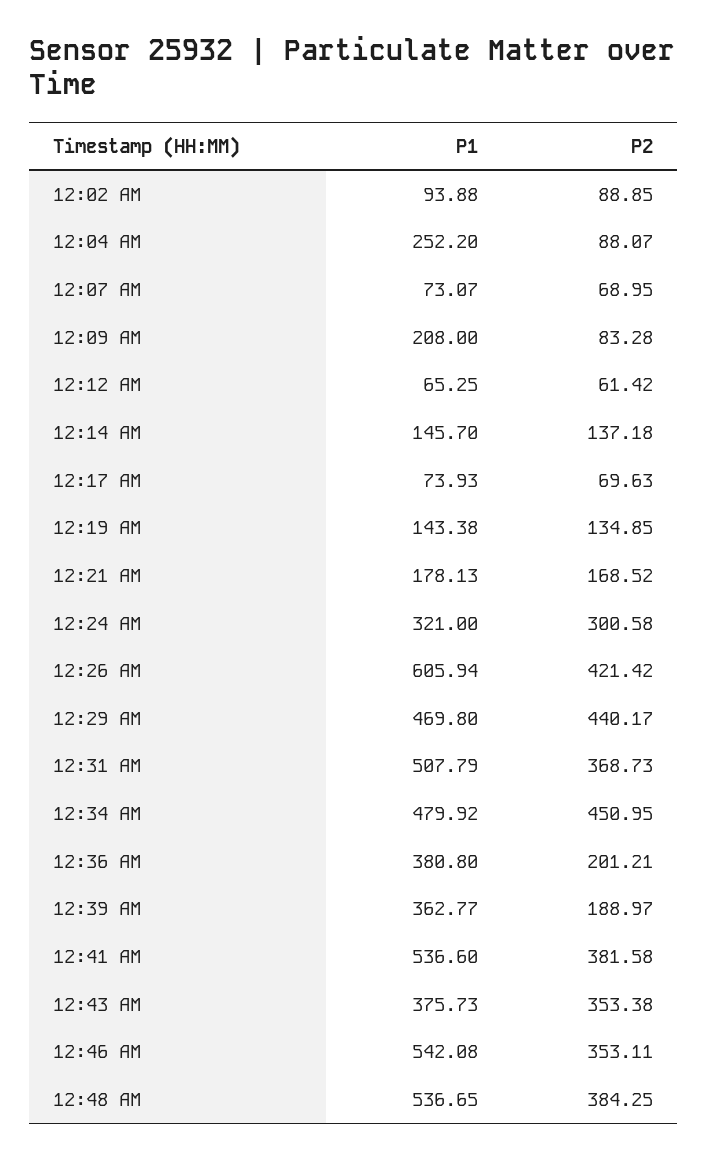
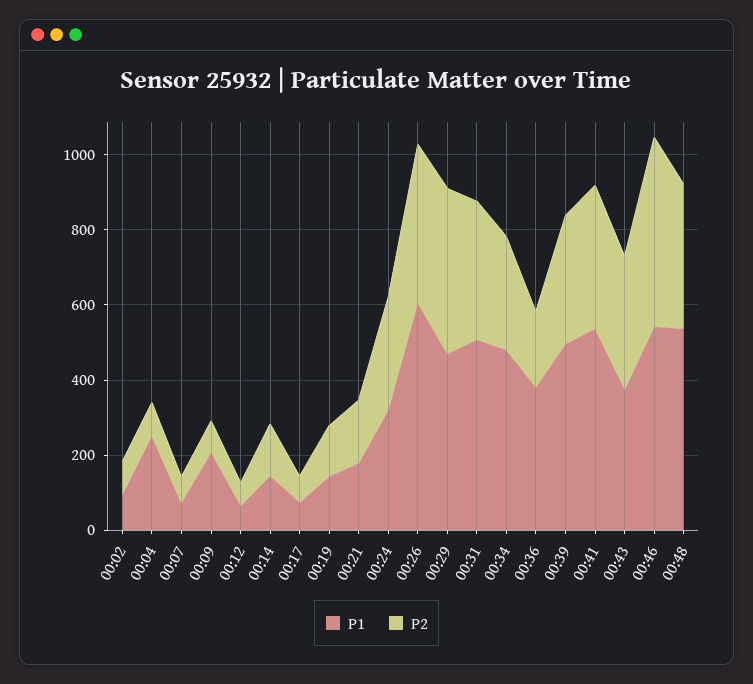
P2, 12:34 AM: 450.95 -> 300
P1, 12:39 AM: 362.77 -> 500
P2, 12:39 AM: 188.97 -> 350
P2, 12:46 AM: 353.11 -> 500

